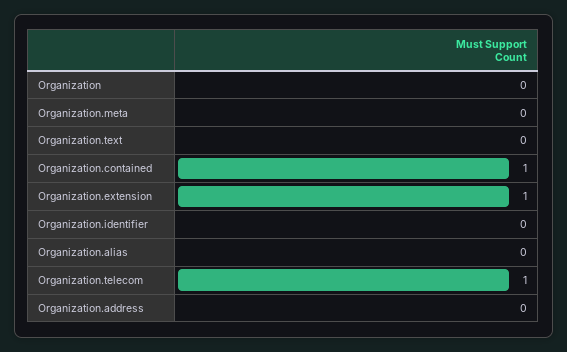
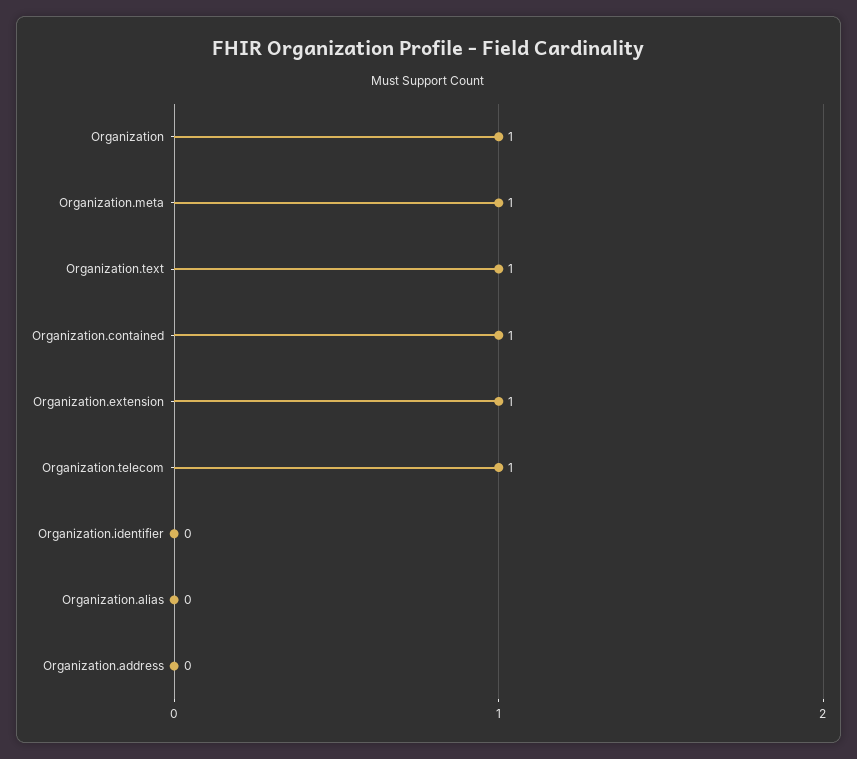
Organization: 0 -> 1
Organization.meta: 0 -> 1
Organization.text: 0 -> 1

